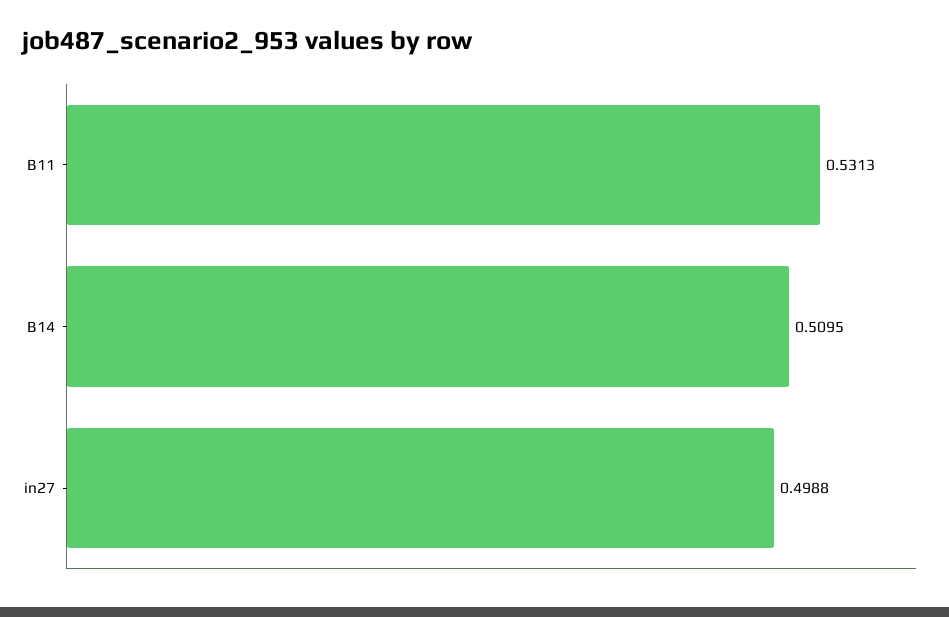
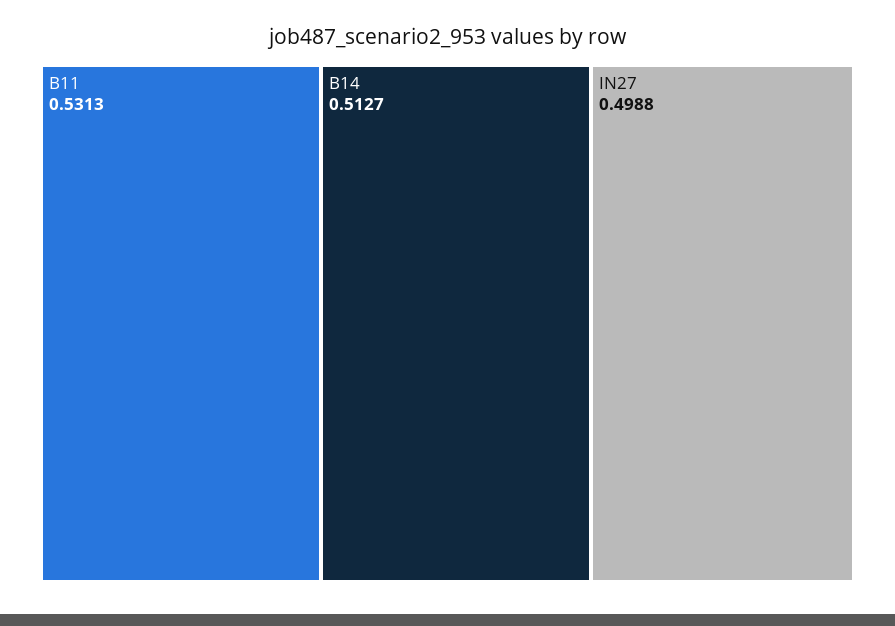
B14: 0.5095 -> 0.5127

